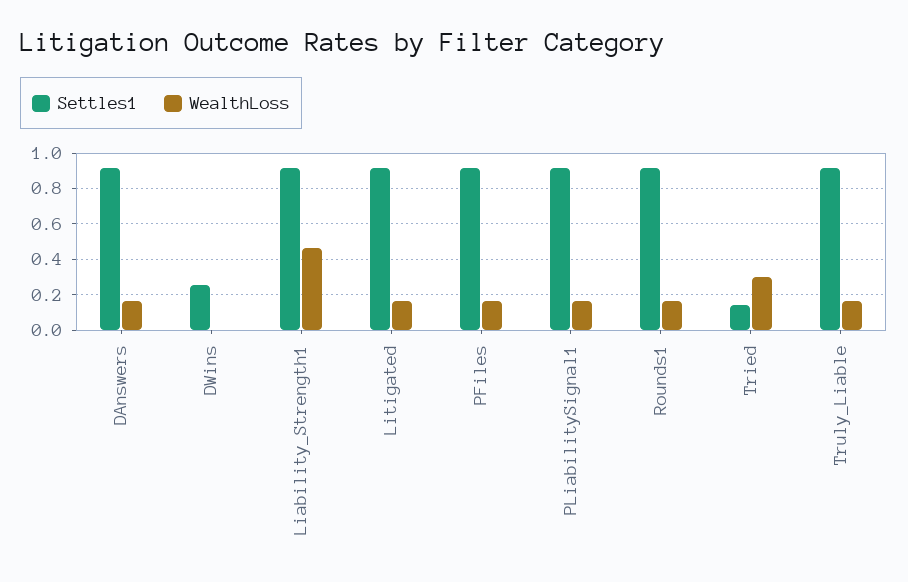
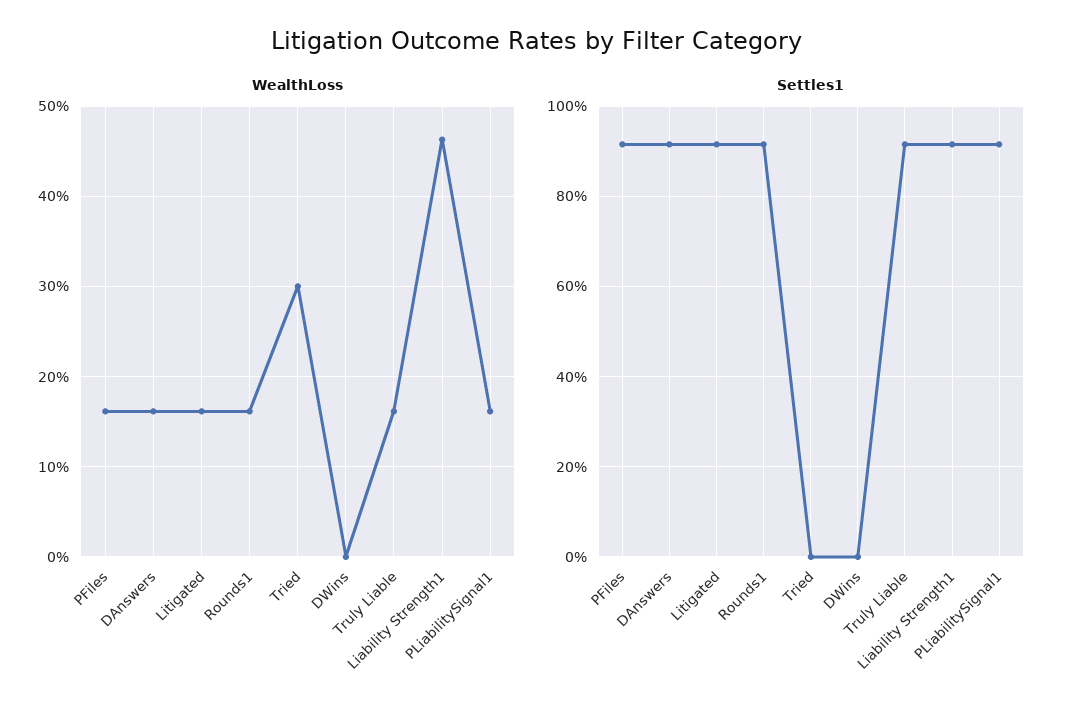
Settles1, DWins: 0.25 -> 0
Settles1, Tried: 0.15 -> 0

